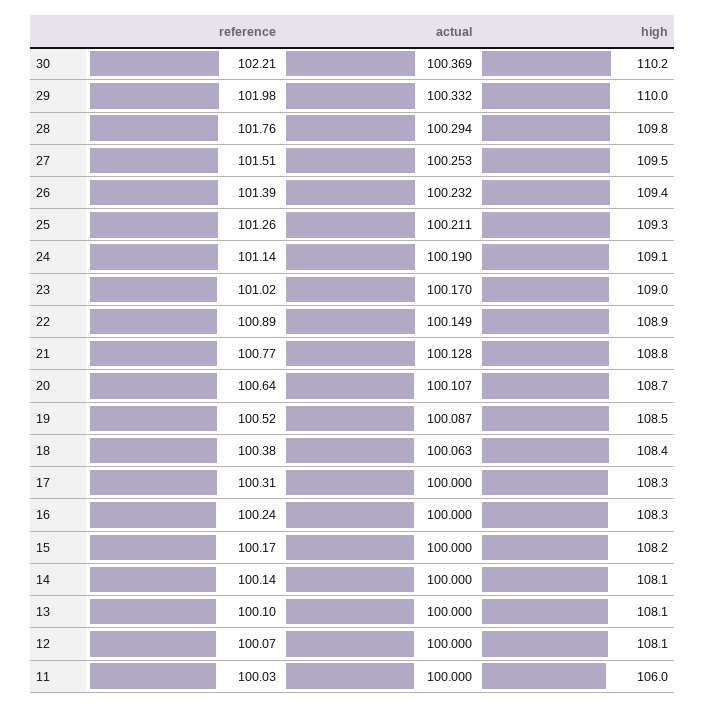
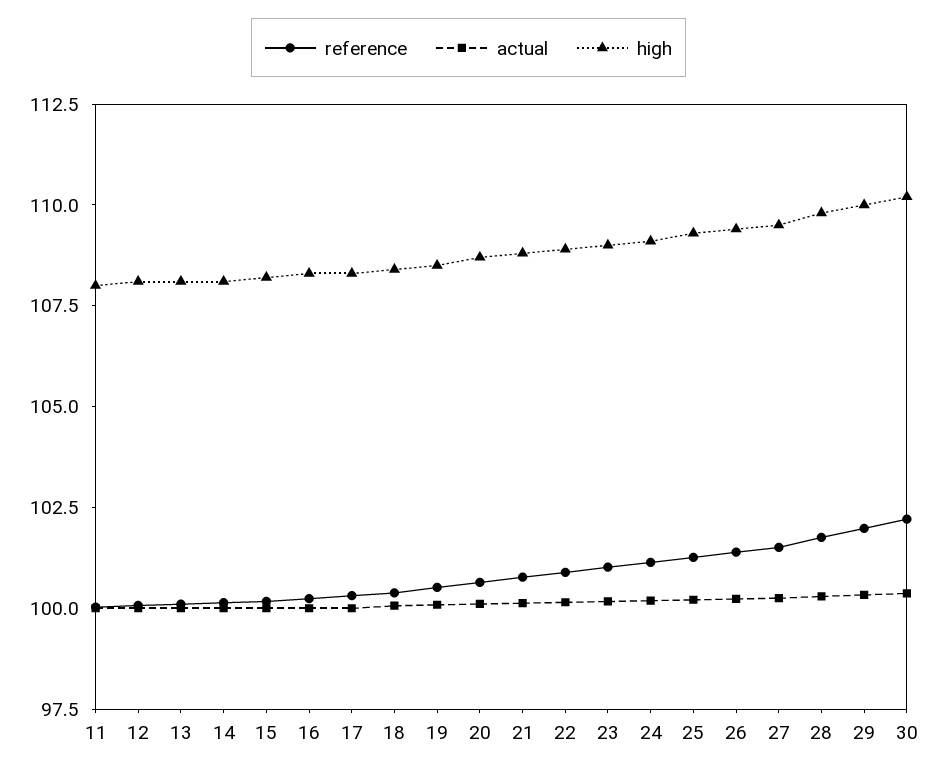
high, 11: 106 -> 108

